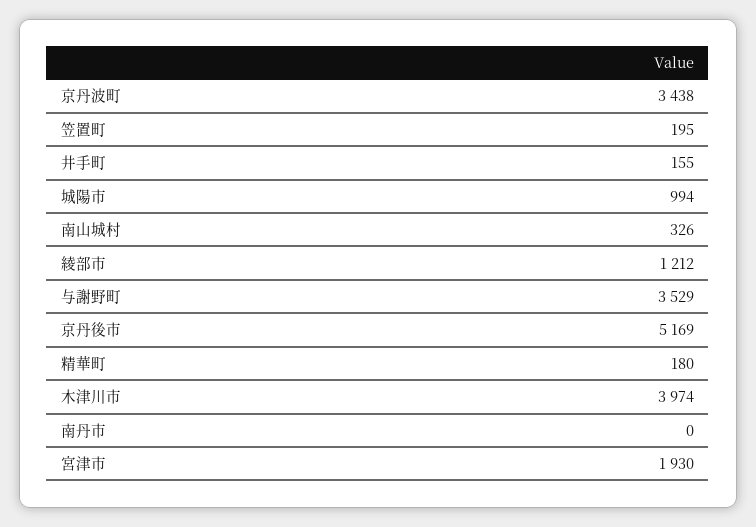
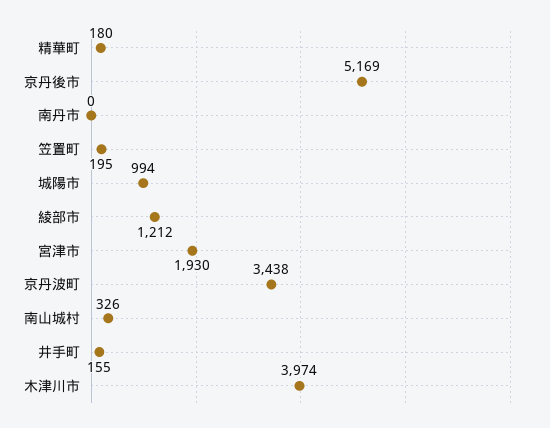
与謝野町: 3529 -> none

